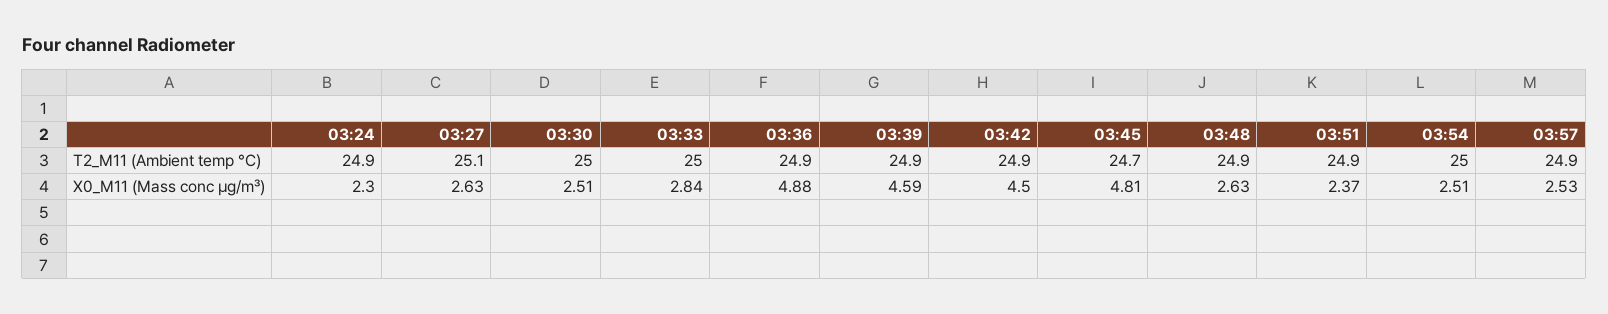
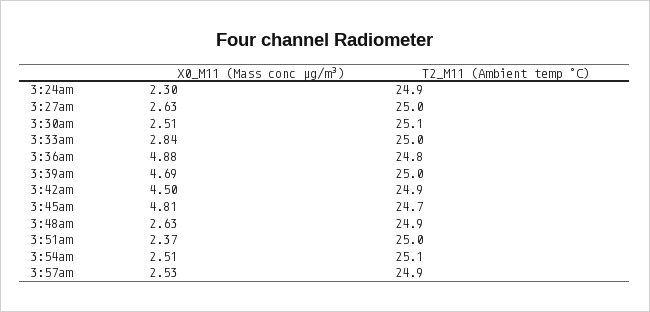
03:27, T2_M11 (Ambient temp °C): 25.1 -> 25
03:30, T2_M11 (Ambient temp °C): 25 -> 25.1
03:36, T2_M11 (Ambient temp °C): 24.9 -> 24.8
03:39, T2_M11 (Ambient temp °C): 24.9 -> 25
03:51, T2_M11 (Ambient temp °C): 24.9 -> 25
03:54, T2_M11 (Ambient temp °C): 25 -> 25.1
03:39, X0_M11 (Mass conc μg/m³): 4.59 -> 4.69

